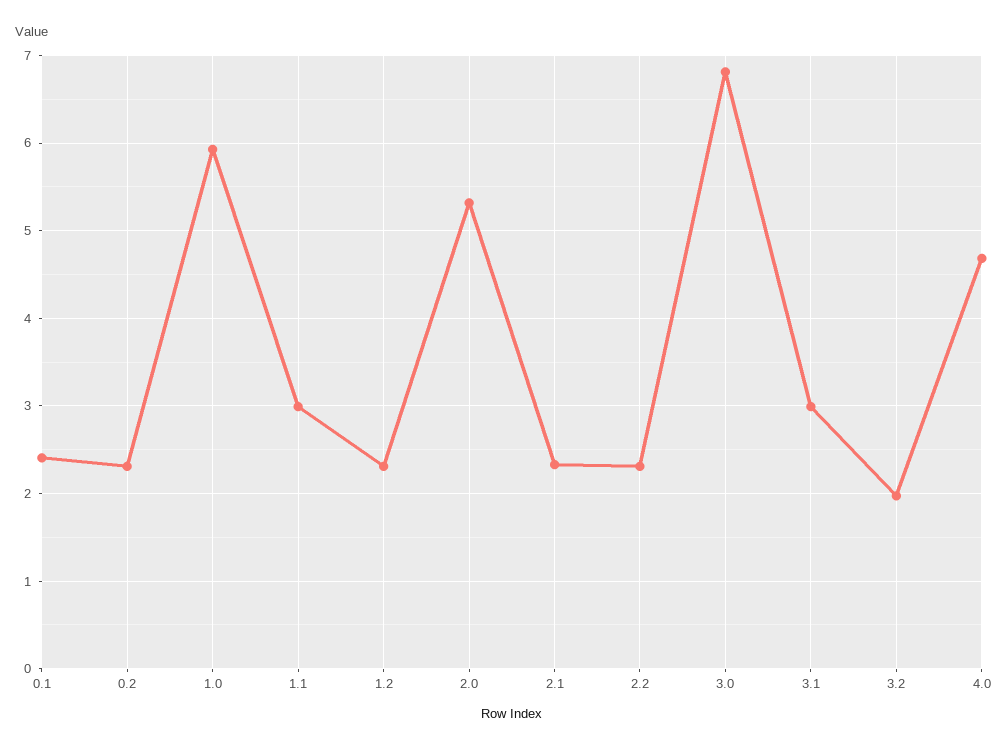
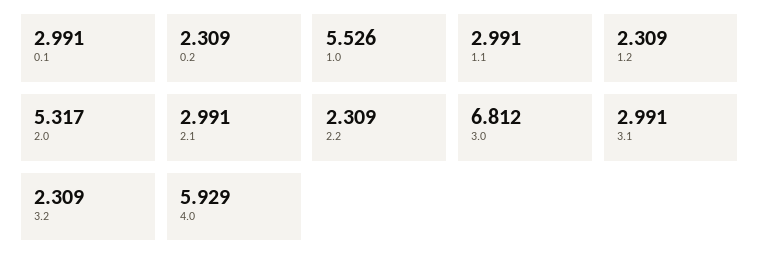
0.1: 2.4 -> 2.991
1.0: 5.9 -> 5.526
2.1: 2.3 -> 2.991
3.2: 2 -> 2.309
4.0: 4.7 -> 5.929

